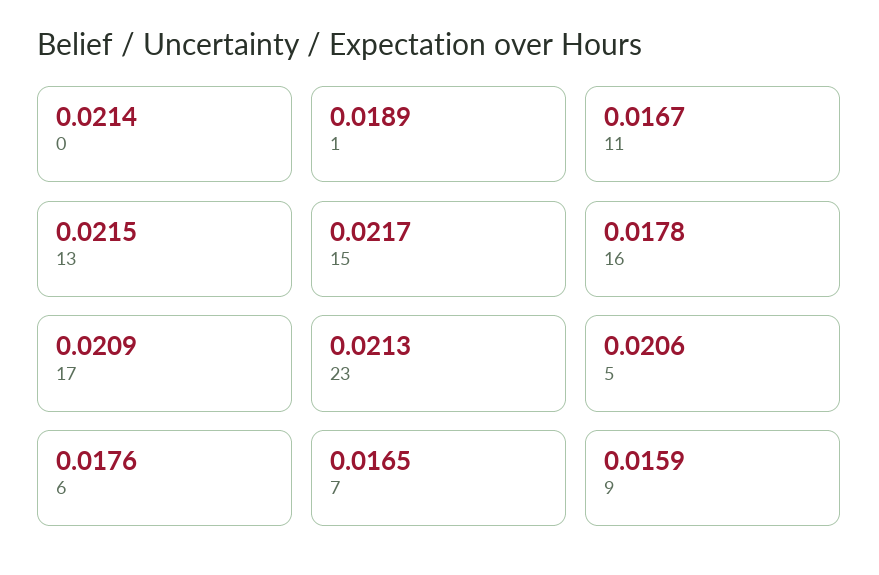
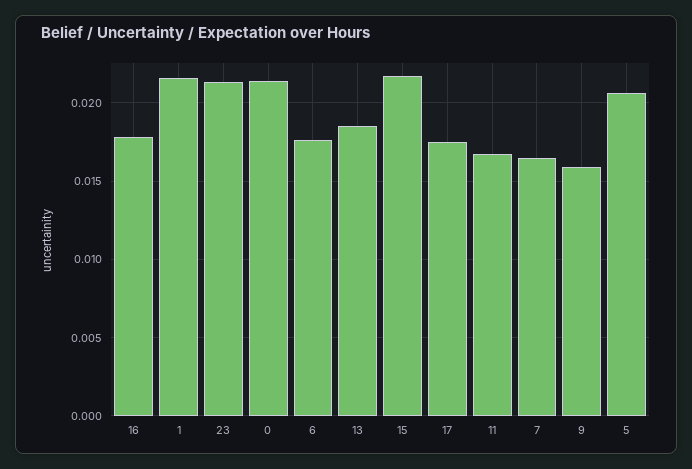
1: 0.0189 -> 0.0215
13: 0.0215 -> 0.0185
17: 0.0209 -> 0.0175

